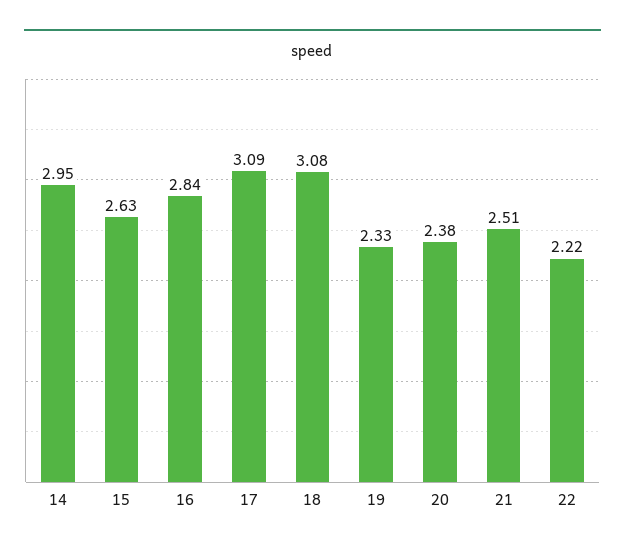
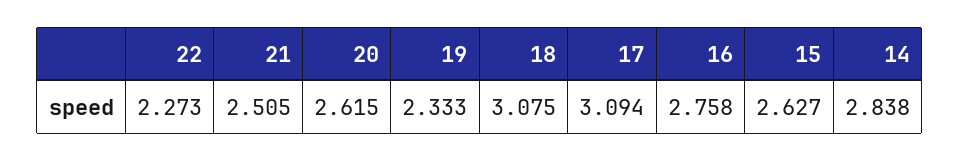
14: 2.95 -> 2.838
16: 2.84 -> 2.758
20: 2.38 -> 2.615
22: 2.22 -> 2.273

